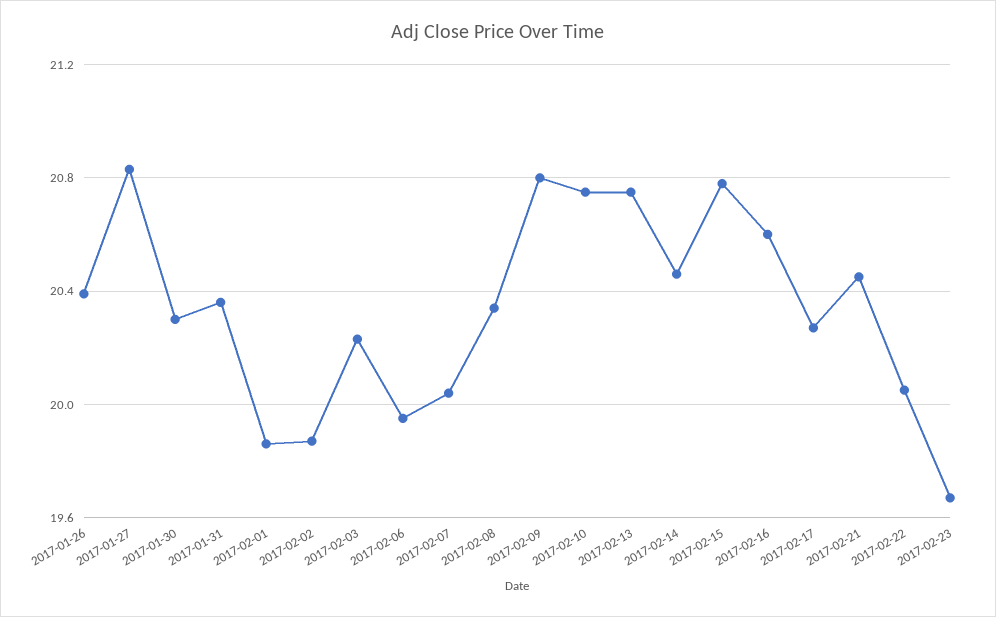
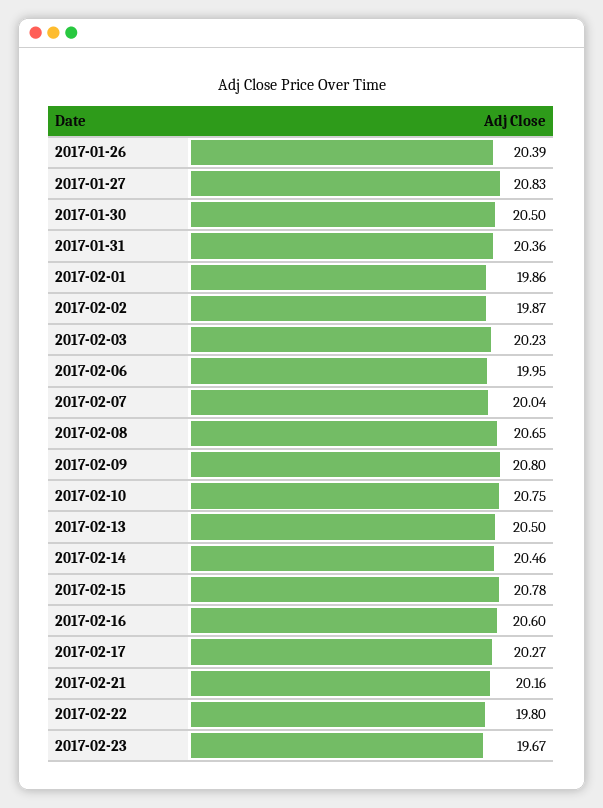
2017-01-30: 20.3 -> 20.5
2017-02-08: 20.35 -> 20.65
2017-02-13: 20.75 -> 20.5
2017-02-21: 20.45 -> 20.16
2017-02-22: 20.05 -> 19.8

